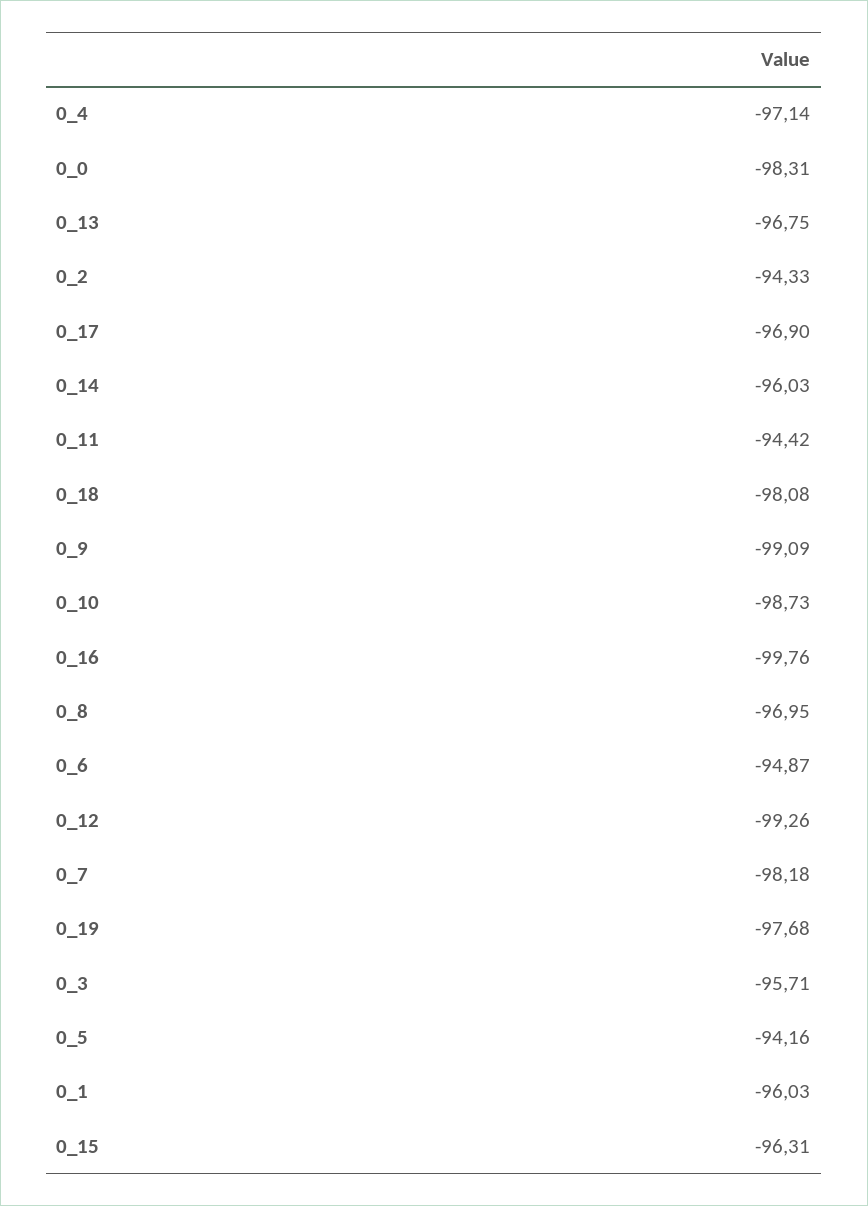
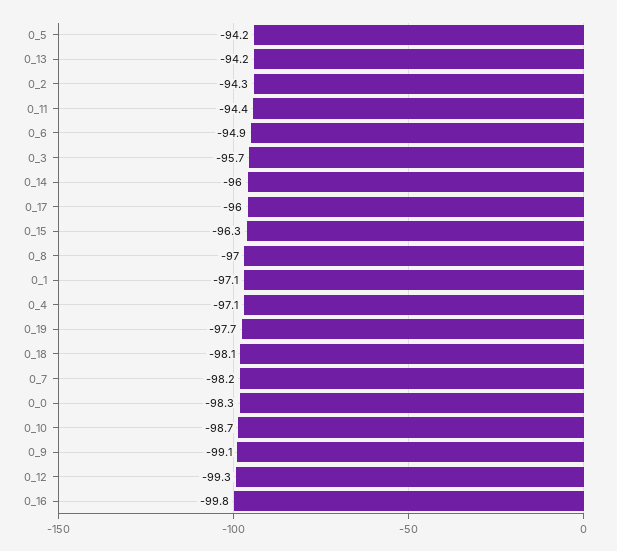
0_13: -96.75 -> -94.2
0_17: -96.9 -> -96
0_1: -96.03 -> -97.1

